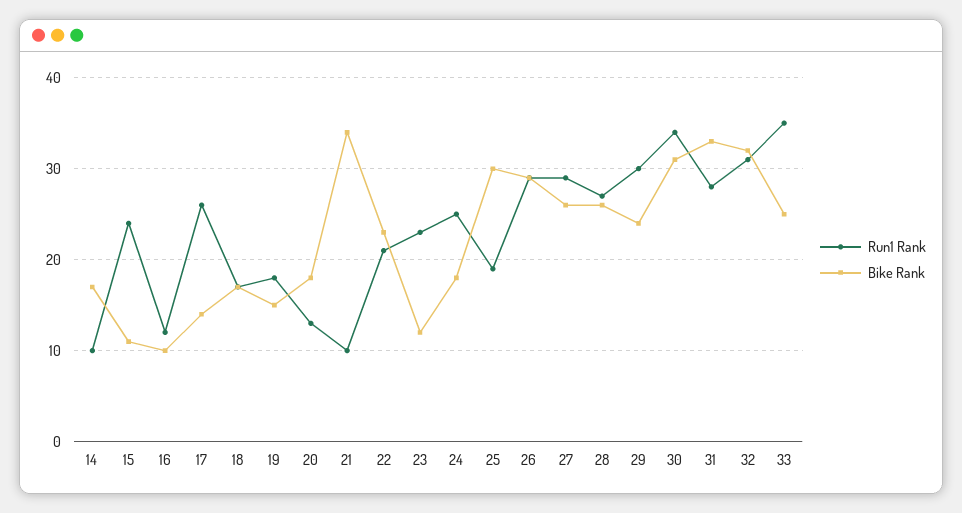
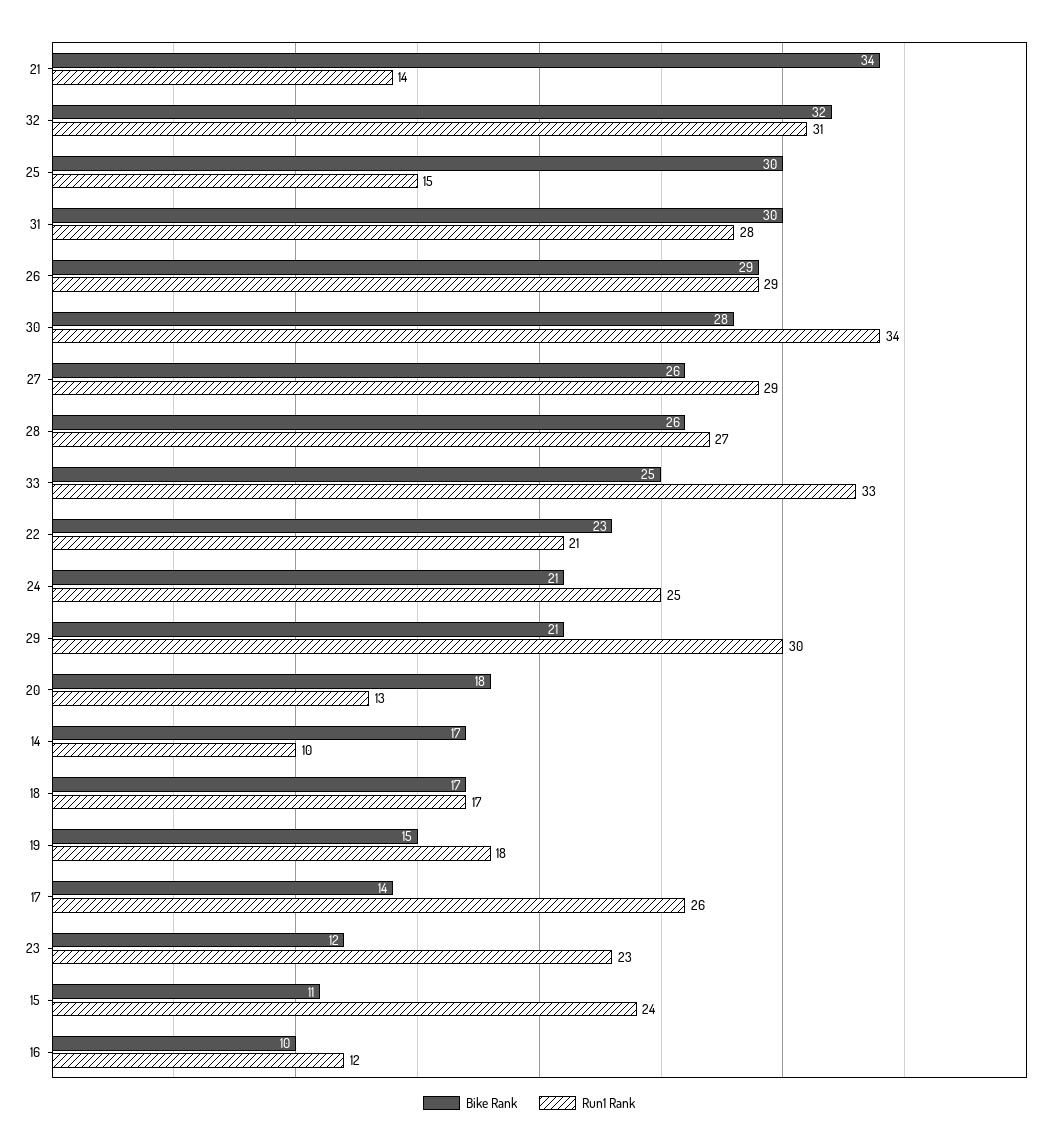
Run1 Rank, 21: 10 -> 14
Bike Rank, 24: 18 -> 21
Run1 Rank, 25: 19 -> 15
Bike Rank, 29: 24 -> 21
Bike Rank, 30: 31 -> 28
Bike Rank, 31: 33 -> 30
Run1 Rank, 33: 35 -> 33

